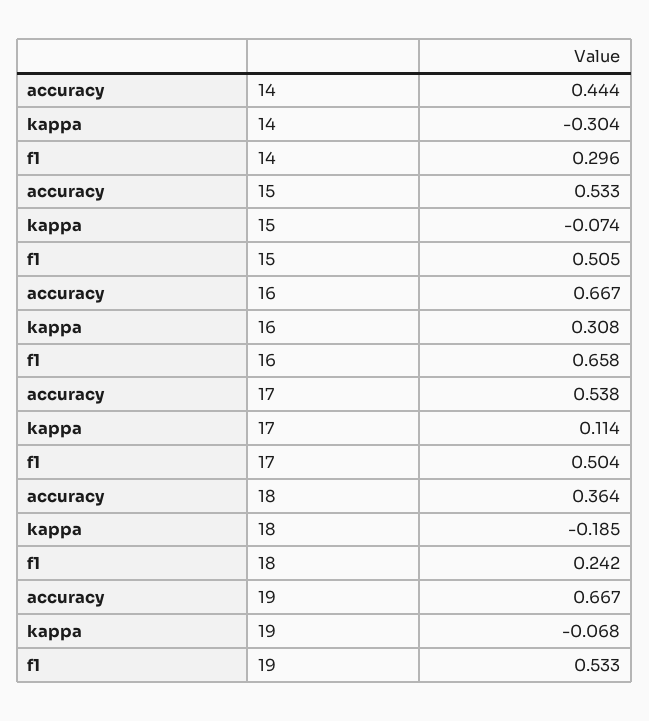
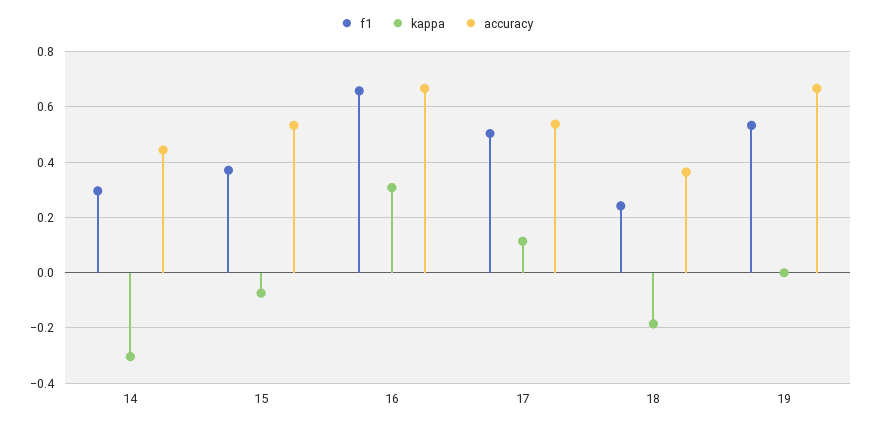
f1, 15: 0.505 -> 0.375
kappa, 19: -0.068 -> 0

